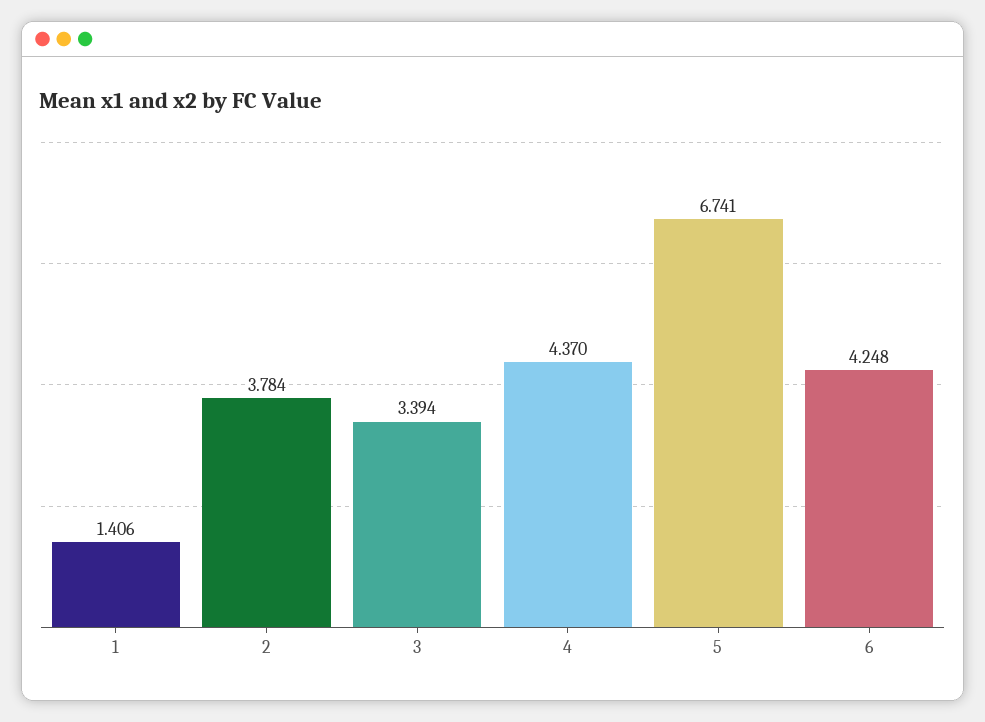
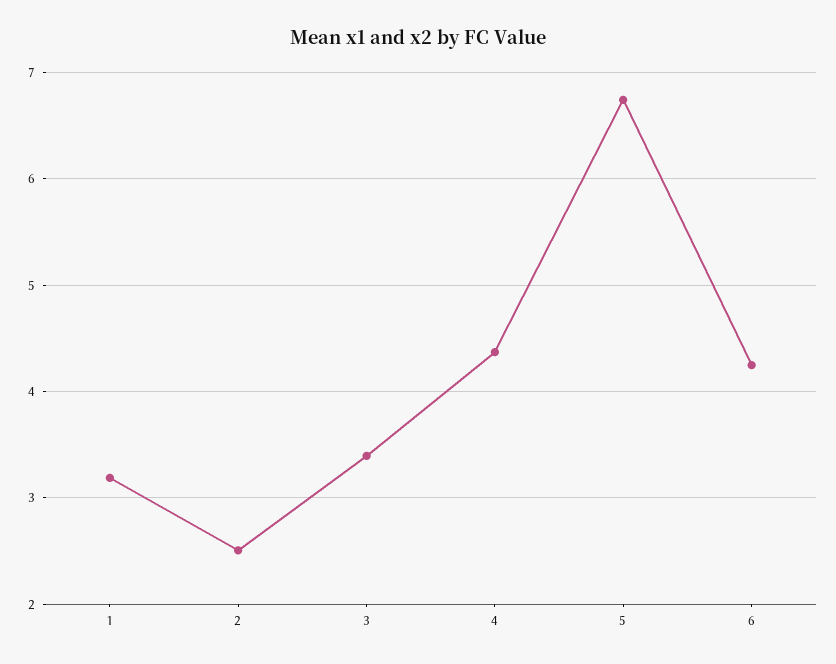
1: 1.406 -> 3.2
2: 3.784 -> 2.5

